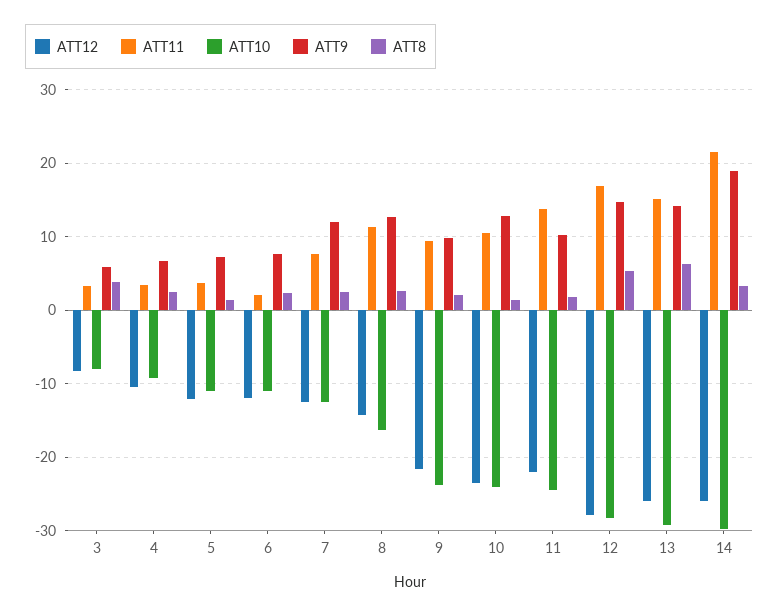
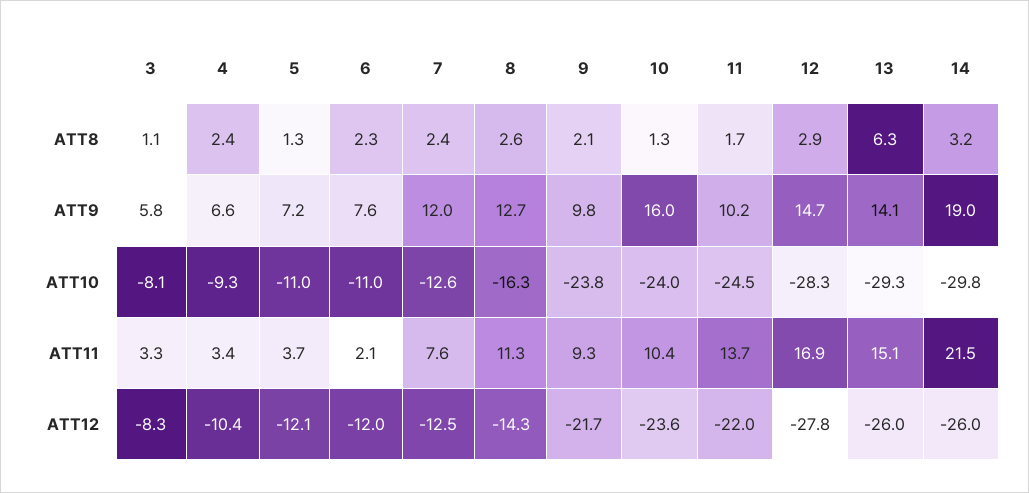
ATT8, 3: 4 -> 1.1
ATT9, 10: 13 -> 16
ATT8, 12: 5 -> 2.9

